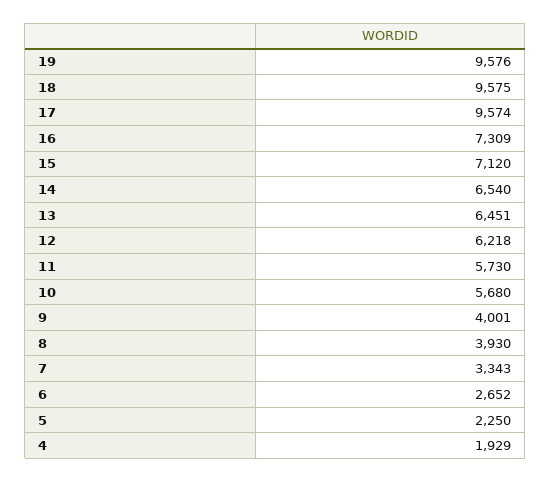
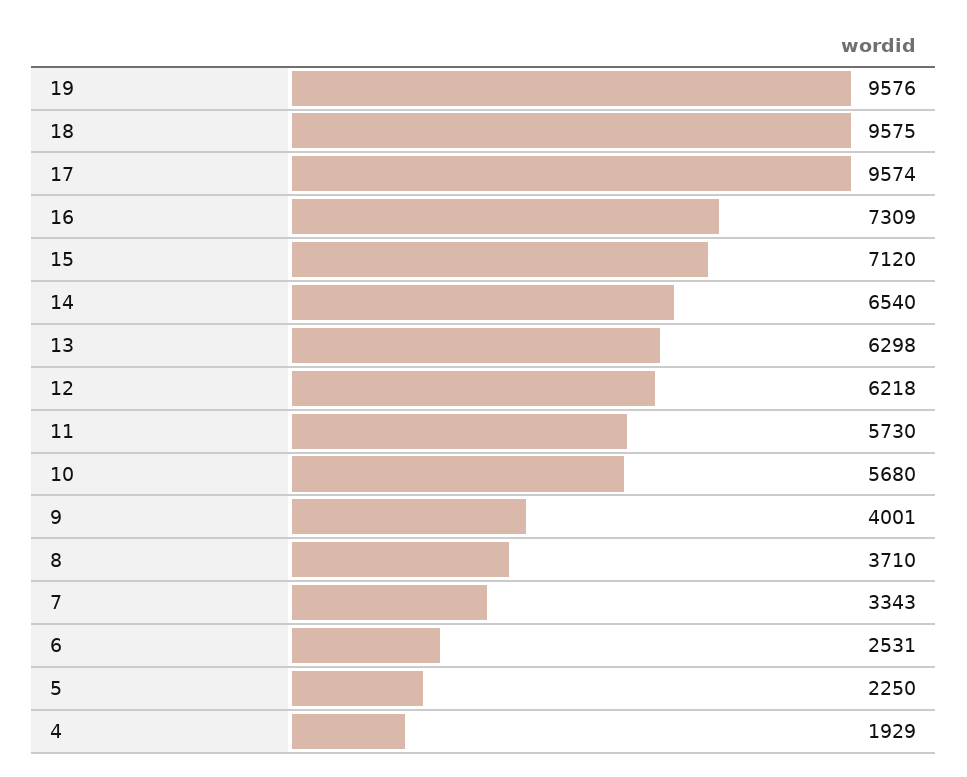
13: 6451 -> 6298
8: 3930 -> 3710
6: 2652 -> 2531

